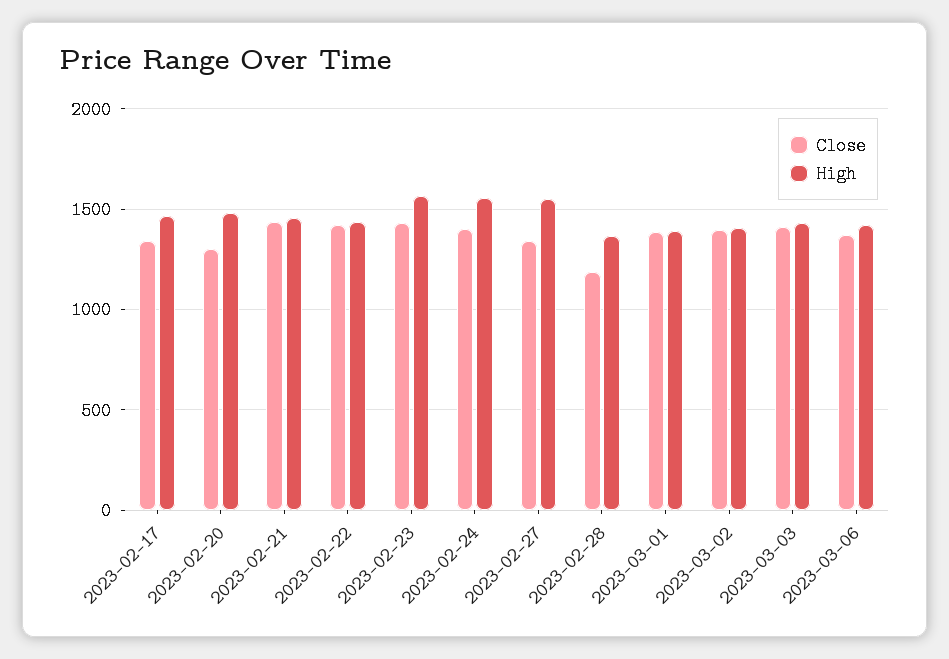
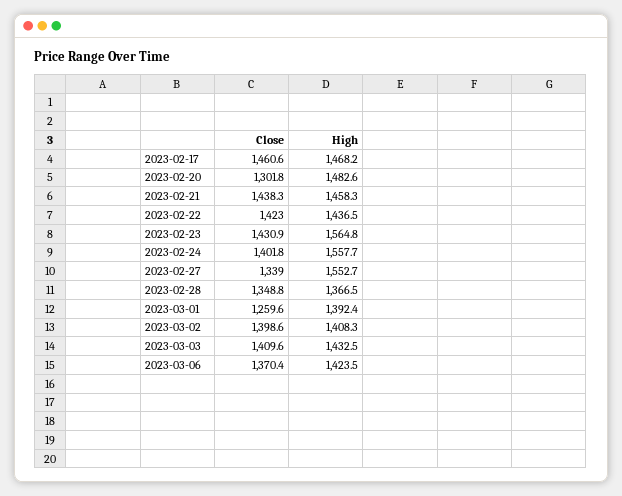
Close, 2023-02-17: 1350 -> 1460.6
Close, 2023-02-28: 1200 -> 1348.8
Close, 2023-03-01: 1400 -> 1259.6

